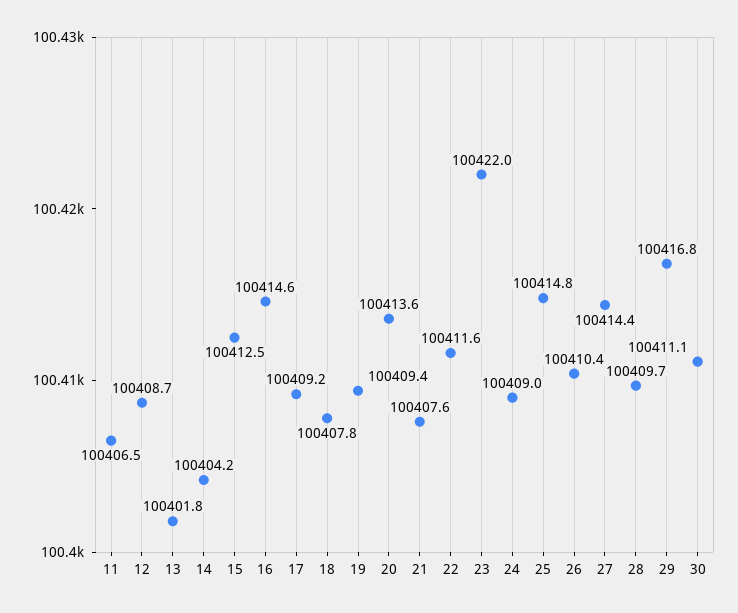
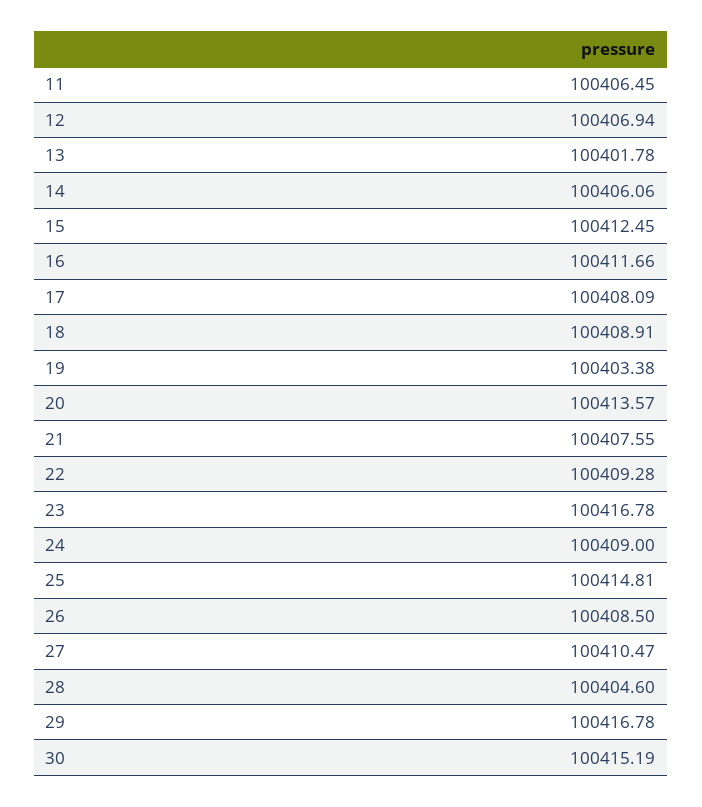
12: 100408.7 -> 100406.94
14: 100404.2 -> 100406.06
16: 100414.6 -> 100411.66
17: 100409.2 -> 100408.09
18: 100407.8 -> 100408.91
19: 100409.4 -> 100403.38
22: 100411.6 -> 100409.28
23: 100422 -> 100416.78
26: 100410.4 -> 100408.5
27: 100414.4 -> 100410.47
28: 100409.7 -> 100404.6
30: 100411.1 -> 100415.19

